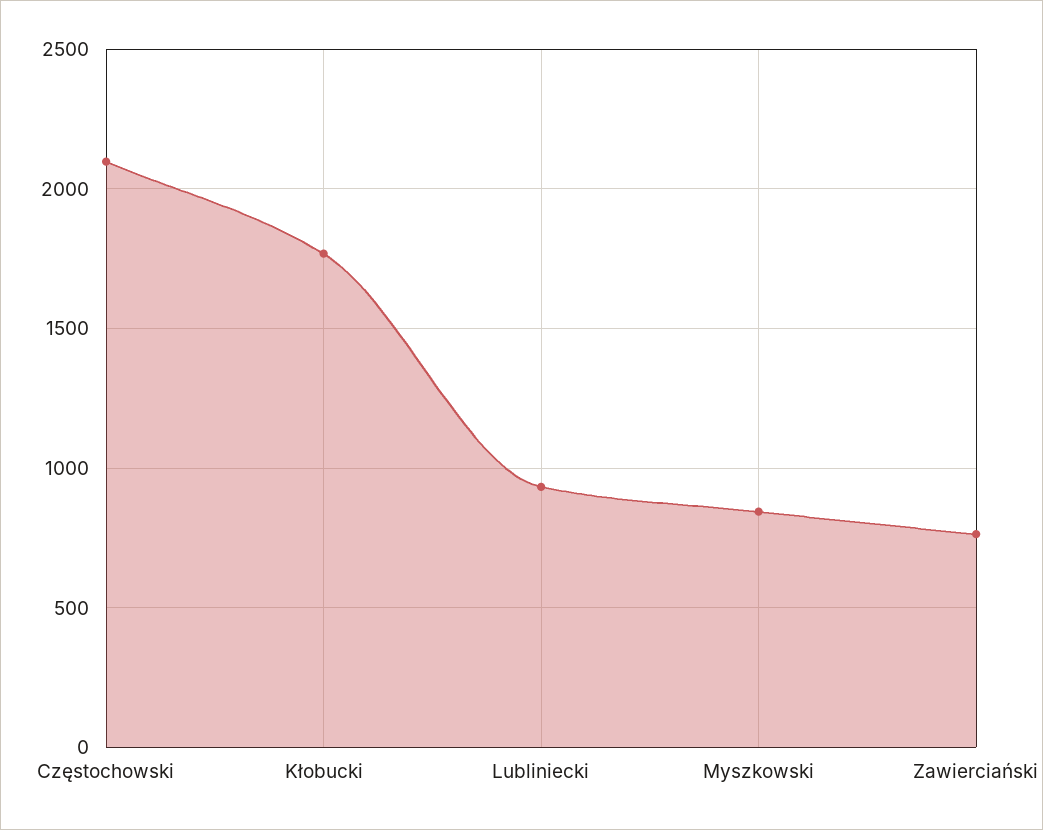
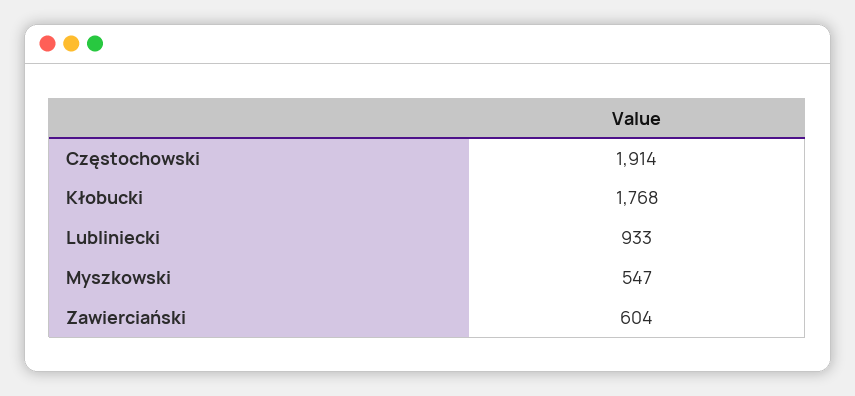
Częstochowski: 2100 -> 1914
Myszkowski: 850 -> 547
Zawierciański: 750 -> 604

